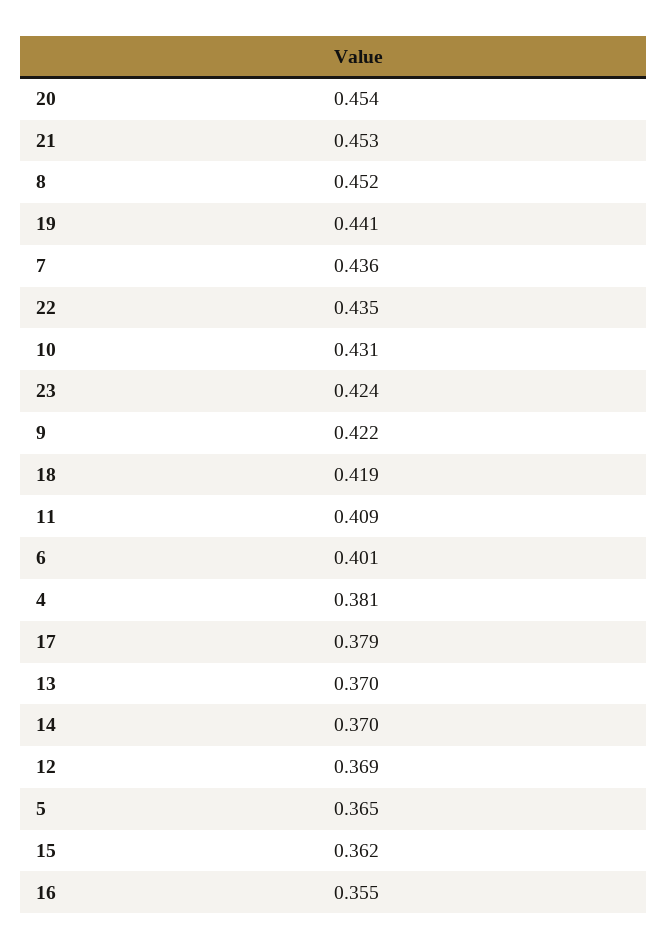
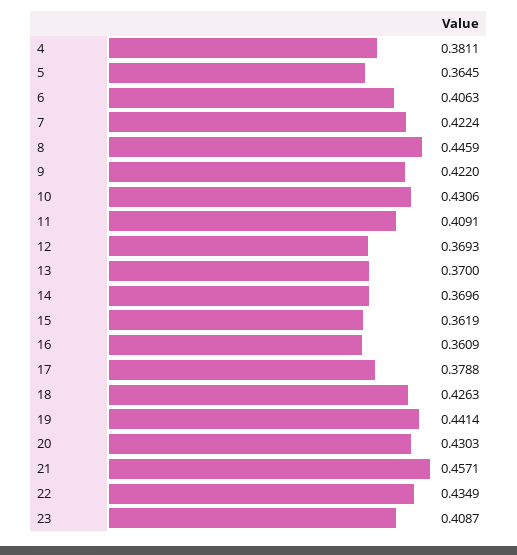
20: 0.454 -> 0.4303
21: 0.453 -> 0.4571
8: 0.452 -> 0.4459
7: 0.436 -> 0.4224
23: 0.424 -> 0.4087
18: 0.419 -> 0.4263
6: 0.401 -> 0.4063
16: 0.355 -> 0.3609

